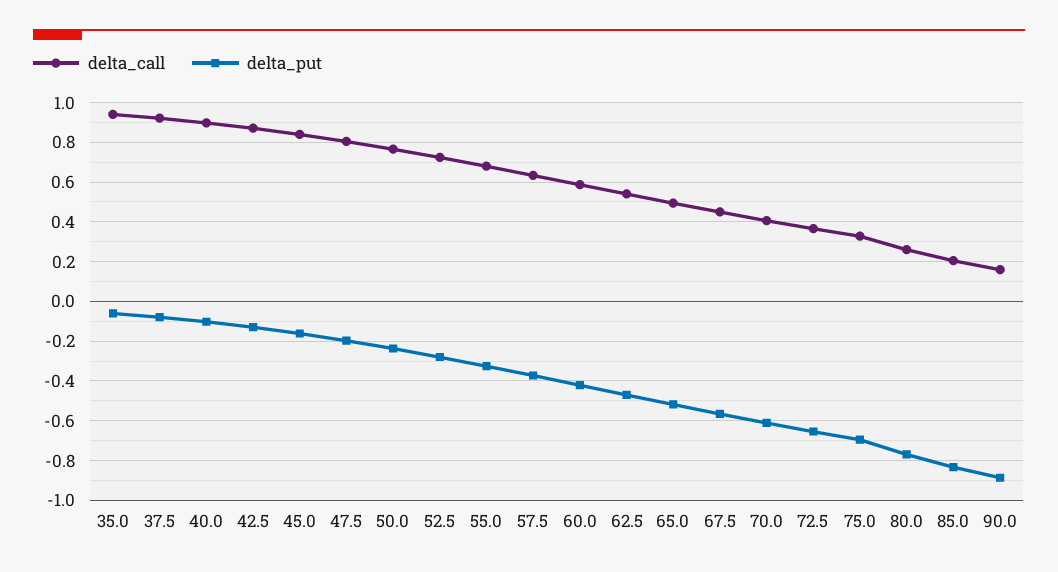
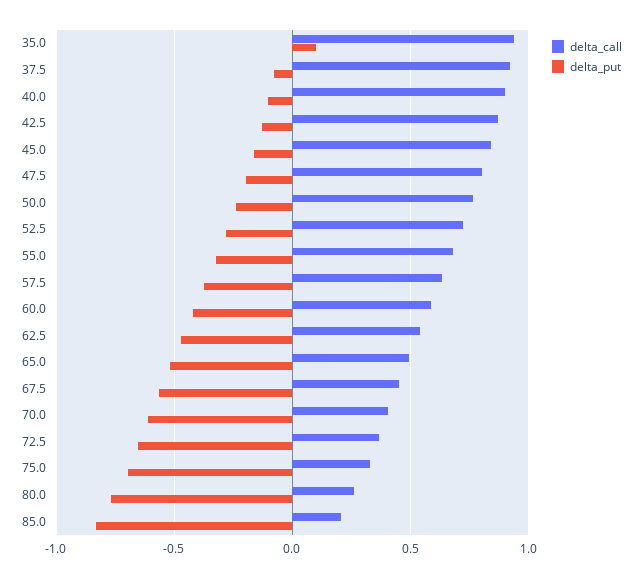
delta_put, 35.0: -0.05 -> 0.1
delta_call, 90.0: 0.15 -> none
delta_put, 90.0: -0.9 -> none

